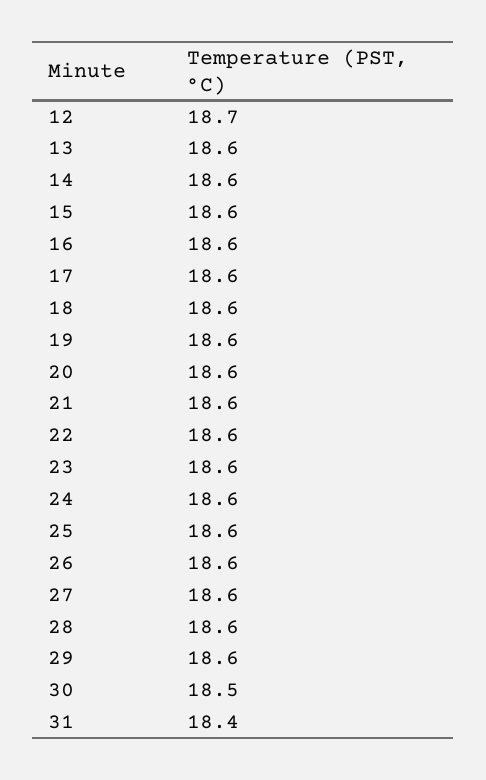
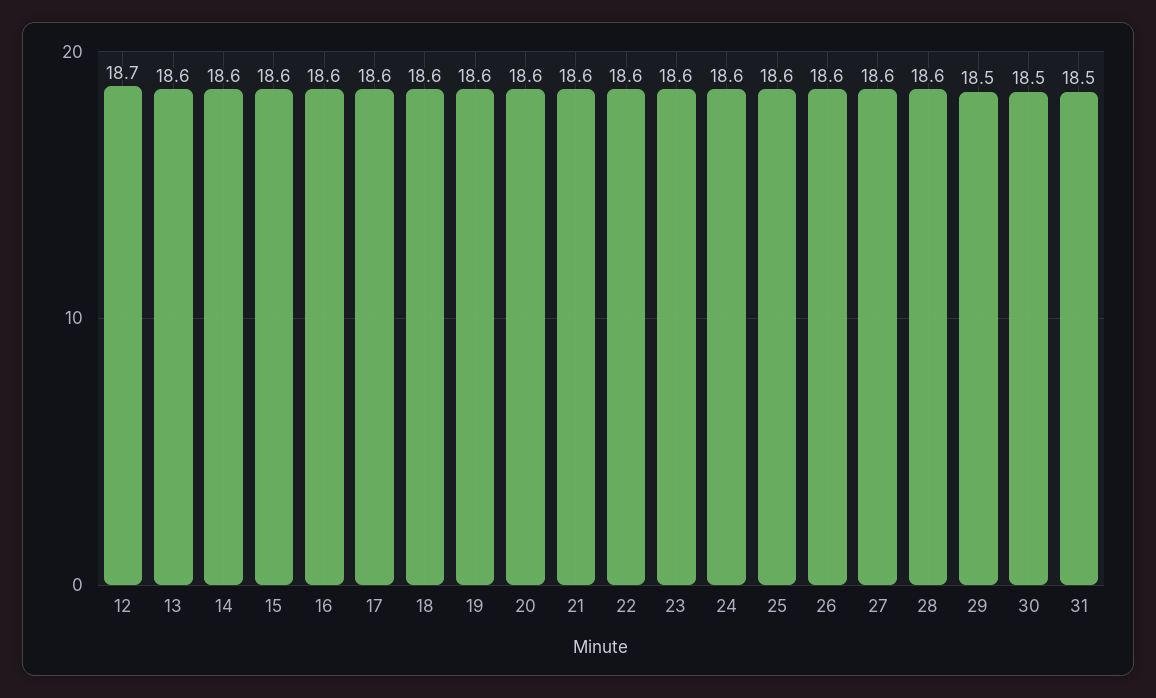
29: 18.6 -> 18.5
31: 18.4 -> 18.5

